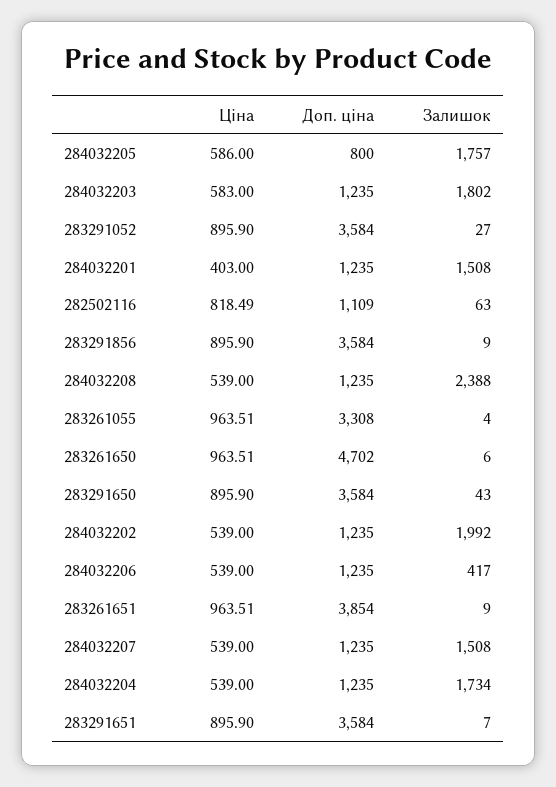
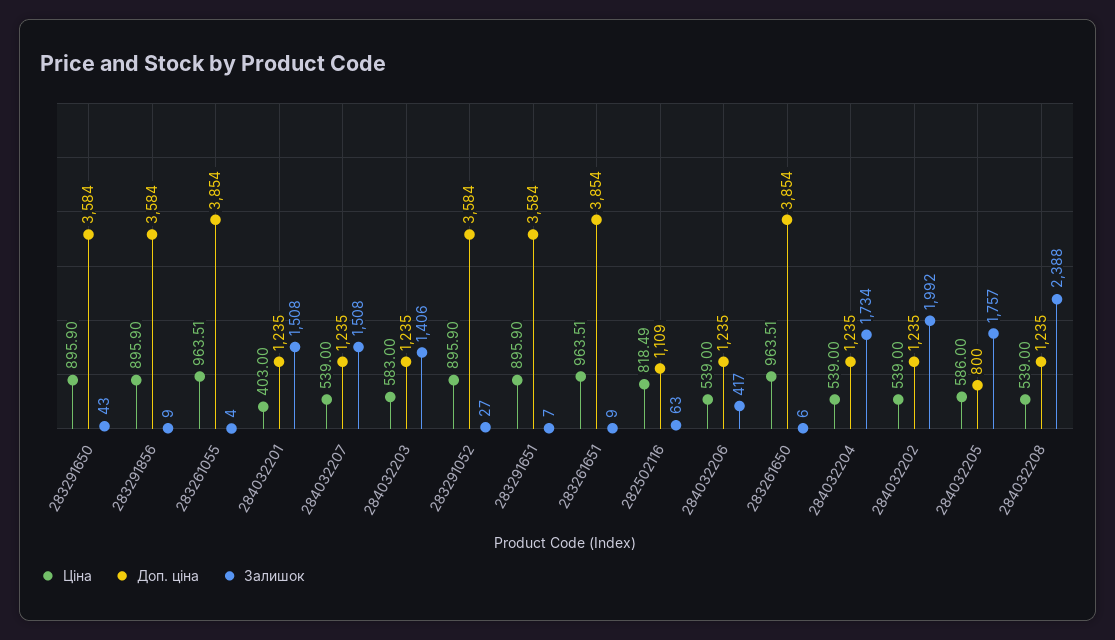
Залишок, 284032203: 1802 -> 1406
Доп. ціна, 283261055: 3308 -> 3854
Доп. ціна, 283261650: 4702 -> 3854

